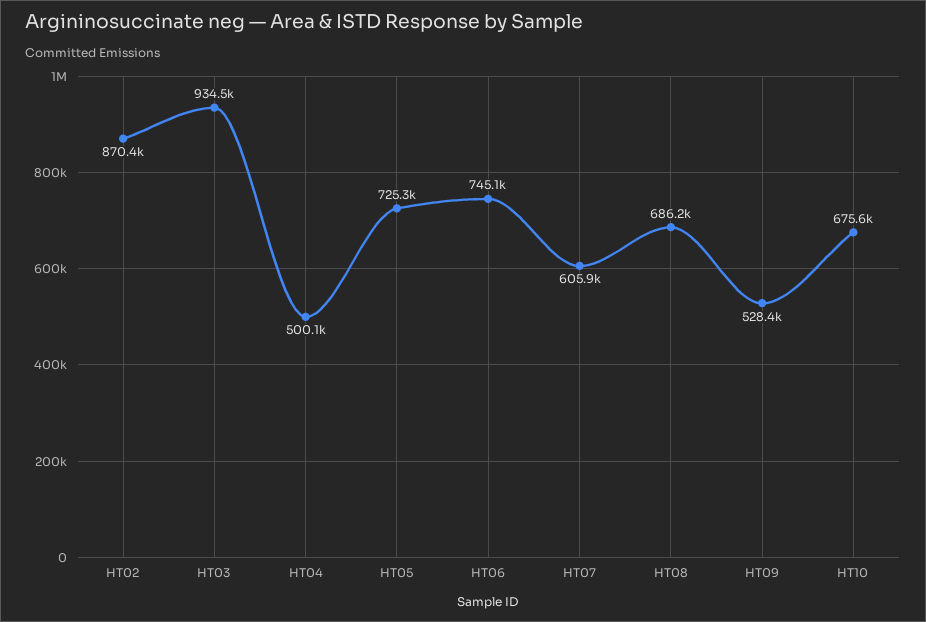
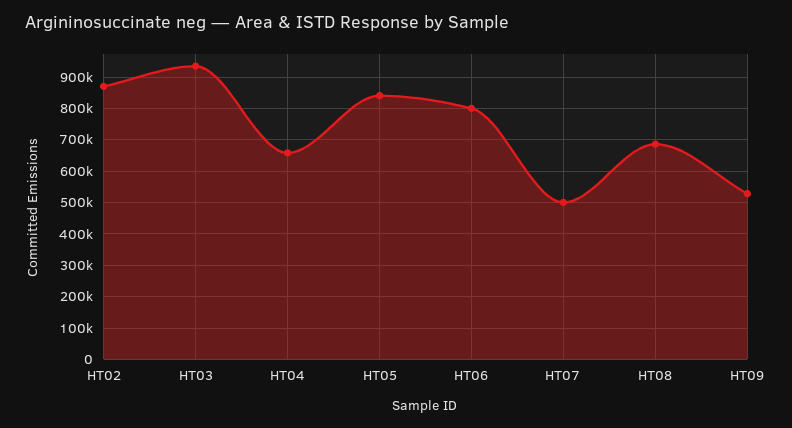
HT04: 500100 -> 660000
HT05: 725300 -> 840000
HT06: 745100 -> 800000
HT07: 605900 -> 500000
HT10: 675600 -> none

